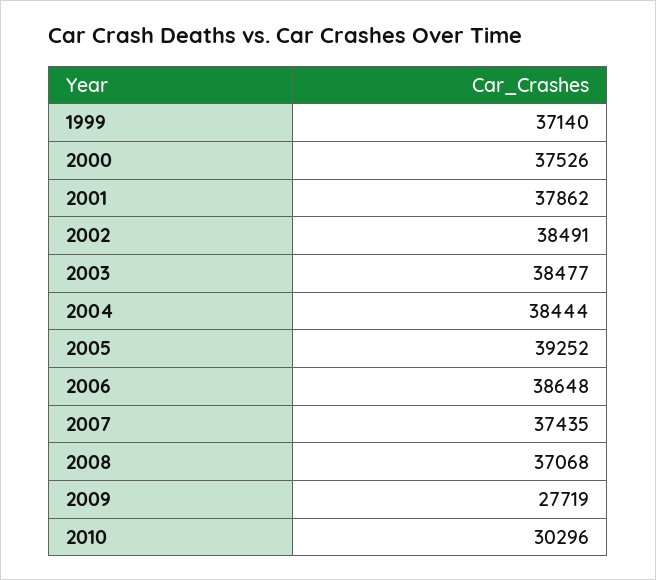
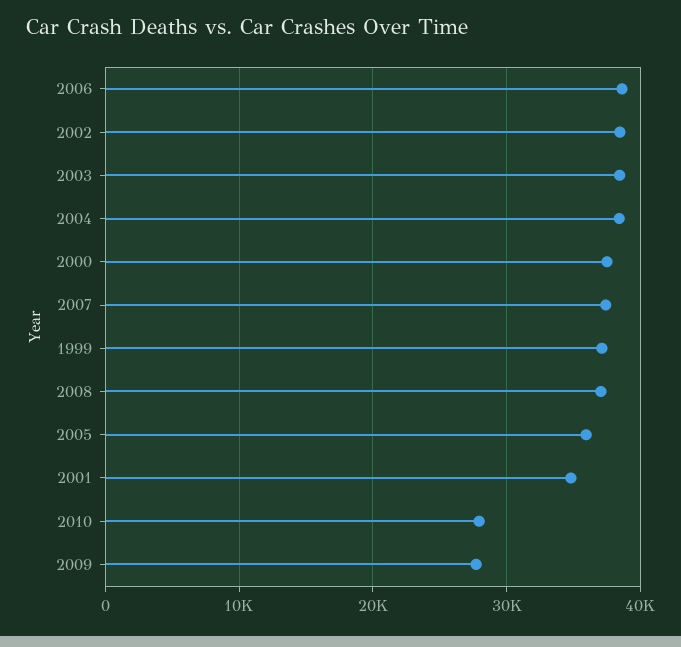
2001: 37862 -> 35000
2005: 39252 -> 36000
2010: 30296 -> 28000

